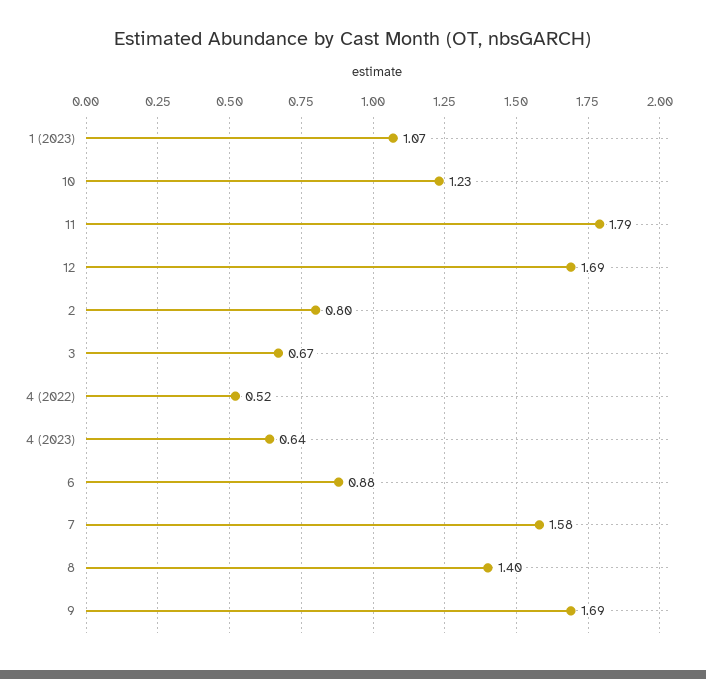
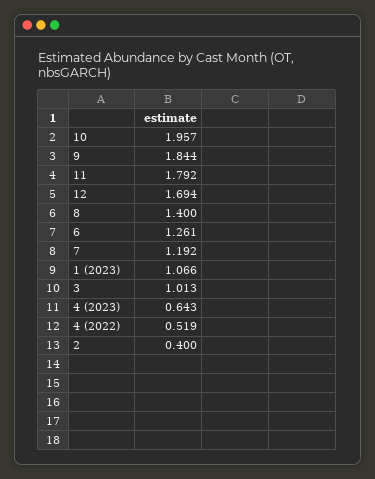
10: 1.23 -> 1.957
2: 0.8 -> 0.4
3: 0.67 -> 1.013
6: 0.88 -> 1.261
7: 1.58 -> 1.192
9: 1.69 -> 1.844

